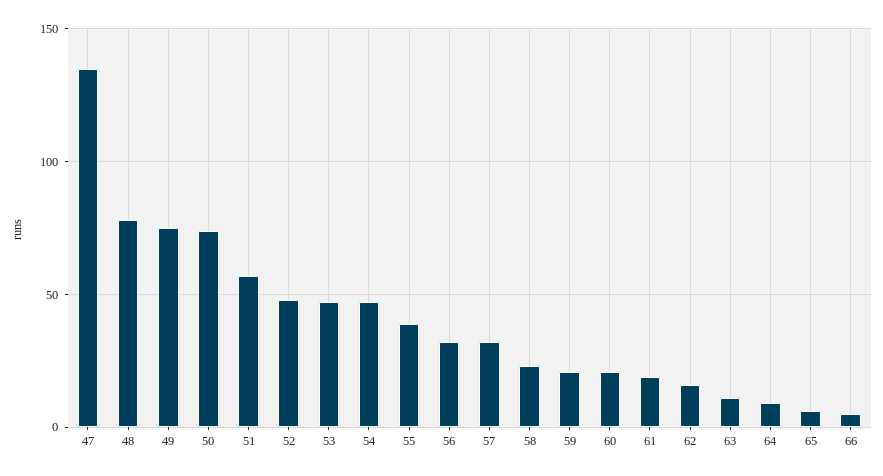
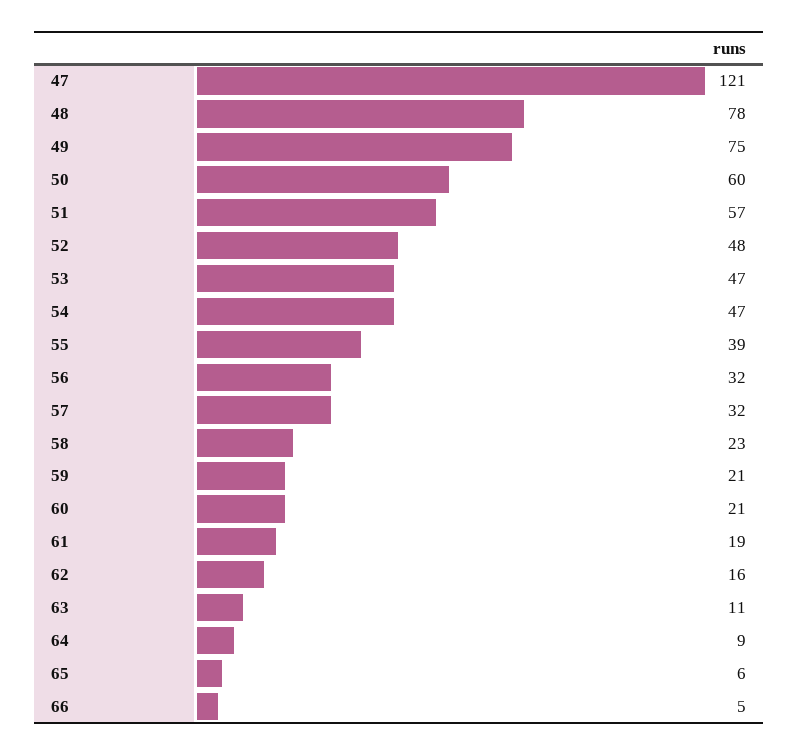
47: 135 -> 121
50: 75 -> 60

